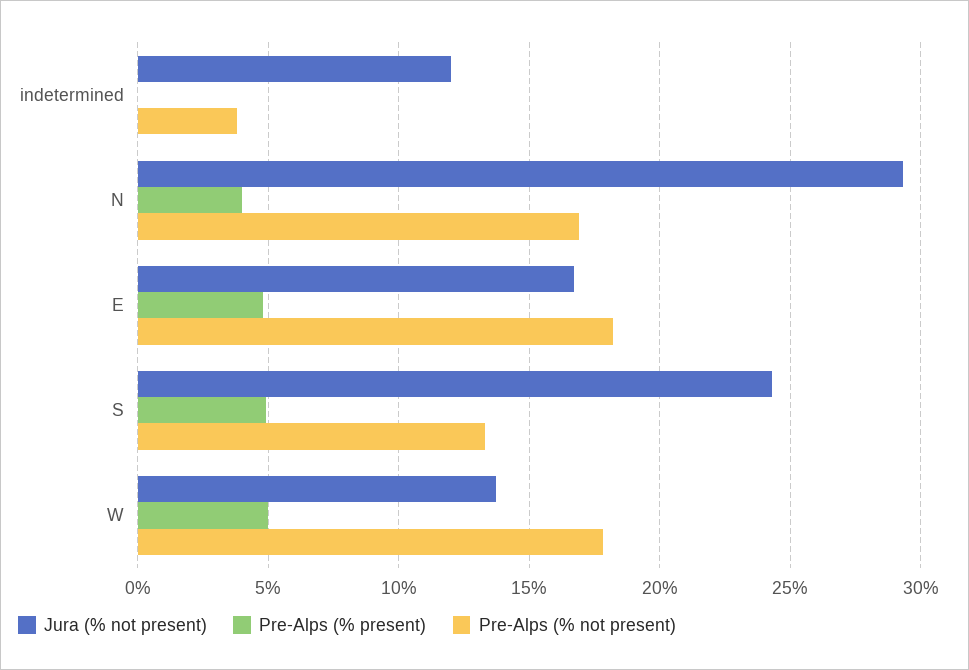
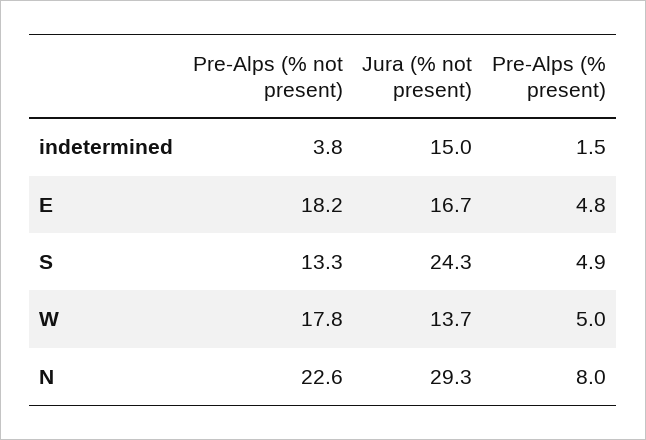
Jura (% not present), indetermined: 12 -> 15
Pre-Alps (% present), indetermined: 0 -> 1.5
Pre-Alps (% present), N: 4 -> 8
Pre-Alps (% not present), N: 17 -> 22.6

